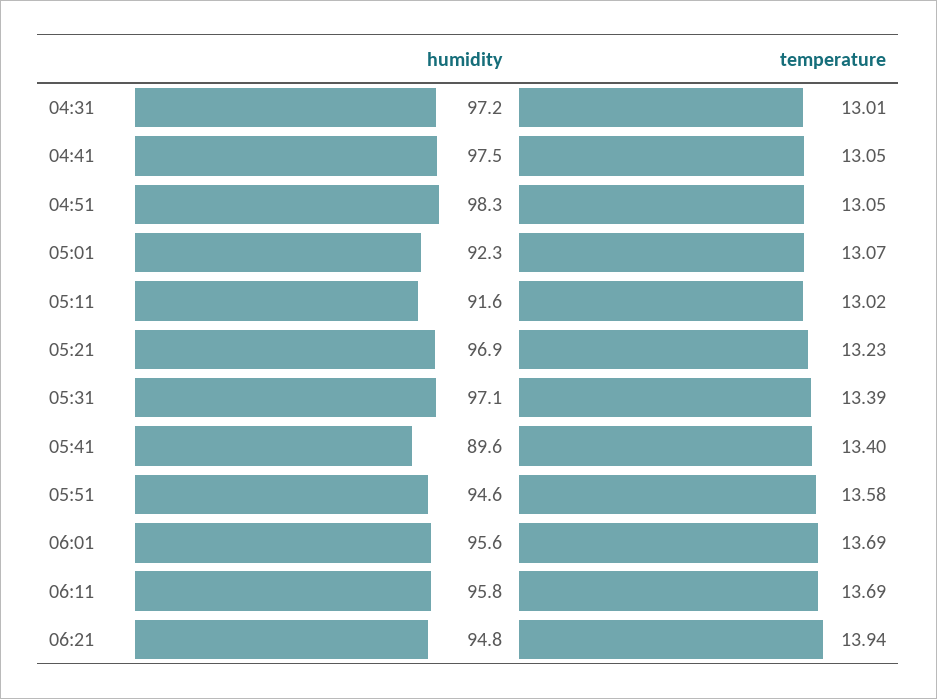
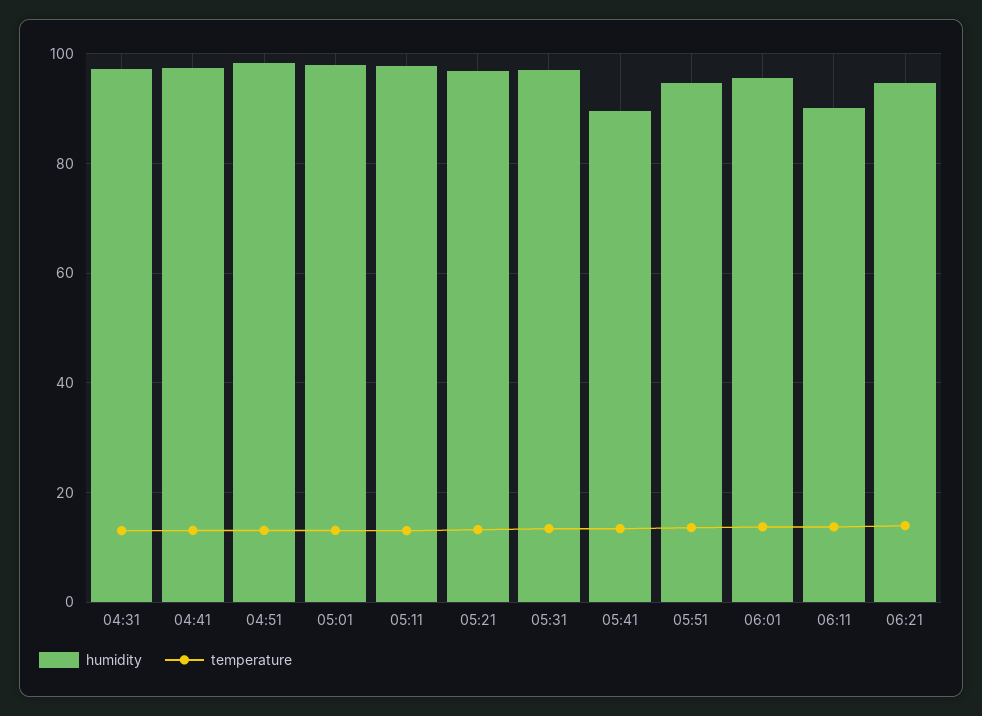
humidity, 05:01: 92.3 -> 98
humidity, 05:11: 91.6 -> 98
humidity, 06:11: 95.8 -> 90

